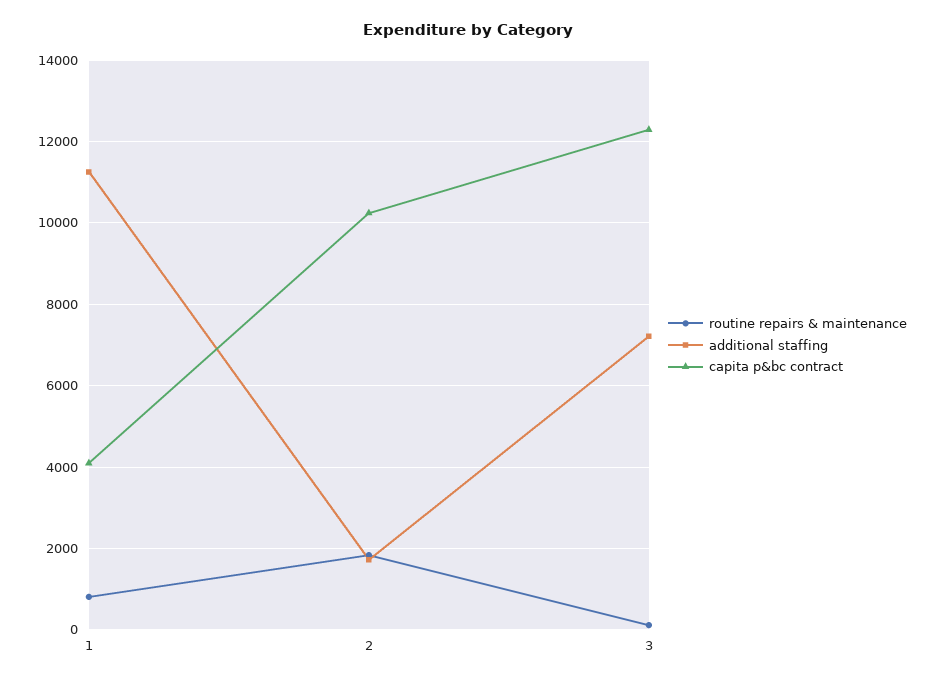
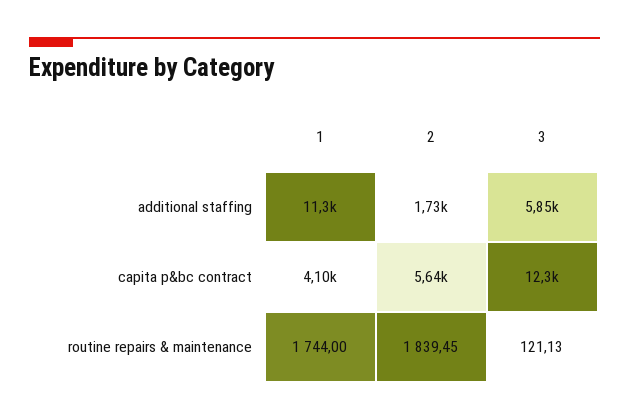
routine repairs & maintenance, 1: 800 -> 1744
capita p&bc contract, 2: 10200 -> 5640
additional staffing, 3: 7200 -> 5850

